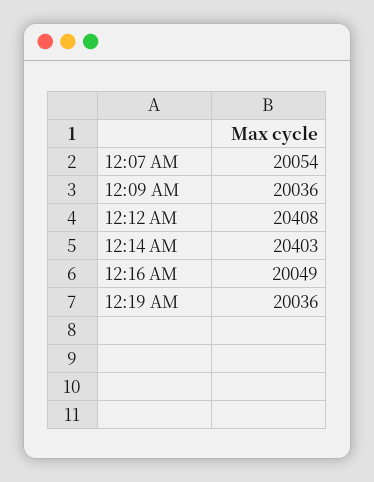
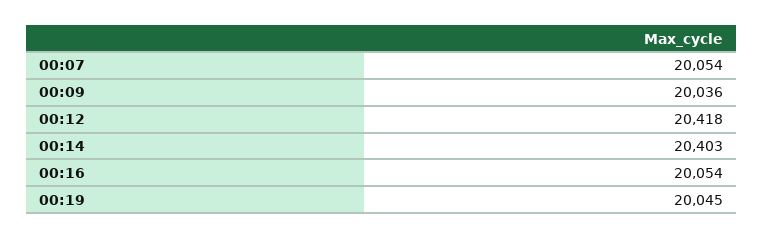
12:12 AM: 20408 -> 20418
12:16 AM: 20049 -> 20054
12:19 AM: 20036 -> 20045

